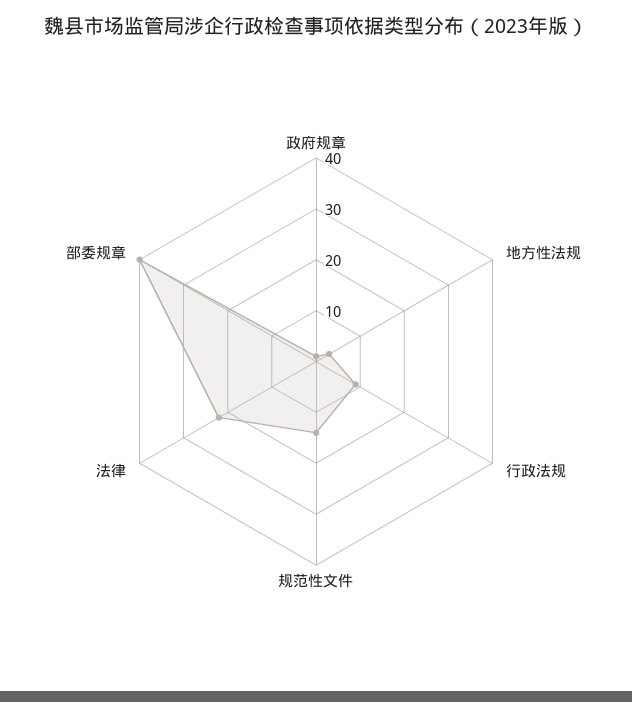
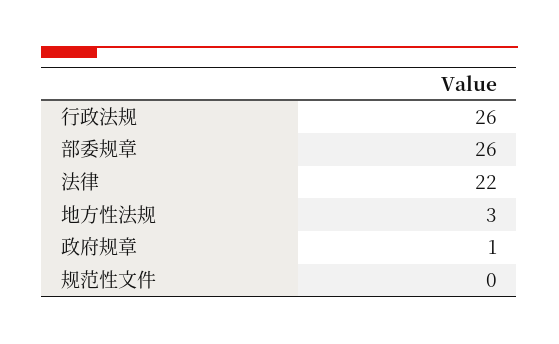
行政法规: 10 -> 26
规范性文件: 15 -> 0
部委规章: 40 -> 26

